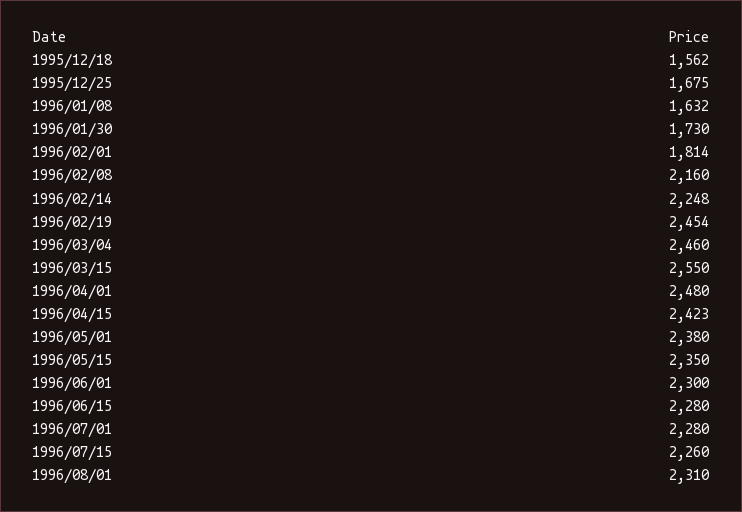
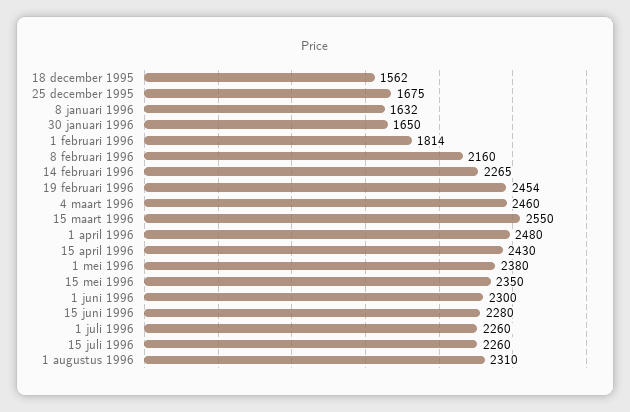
1996/01/30: 1730 -> 1650
1996/02/14: 2248 -> 2265
1996/04/15: 2423 -> 2430
1996/07/01: 2280 -> 2260

